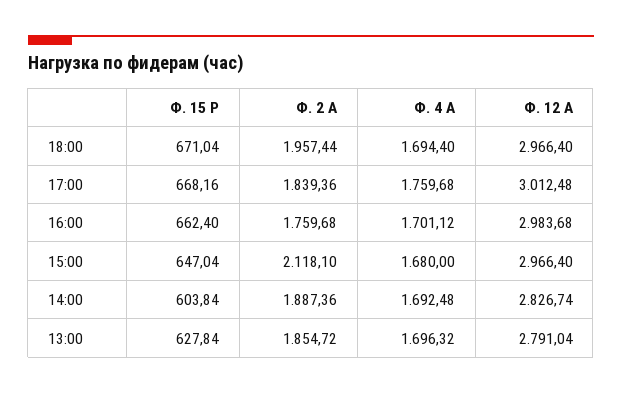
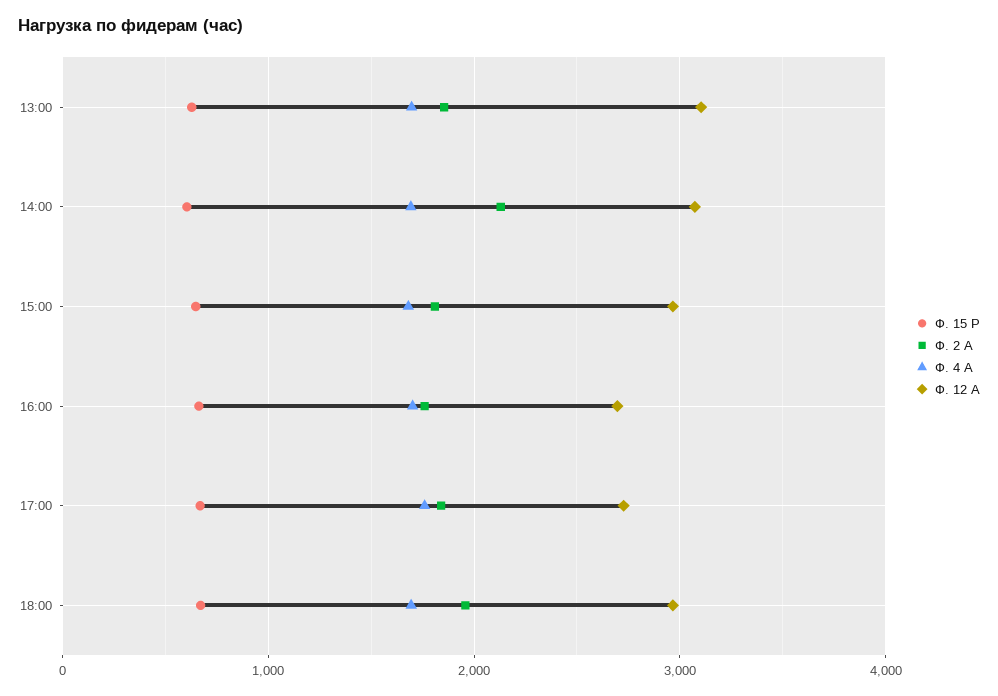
Ф. 12 А, 17:00: 3012.48 -> 2700
Ф. 12 А, 16:00: 2983.68 -> 2700
Ф. 2 А, 15:00: 2118.1 -> 1800
Ф. 2 А, 14:00: 1887.36 -> 2100
Ф. 12 А, 14:00: 2826.74 -> 3100
Ф. 12 А, 13:00: 2791.04 -> 3100

